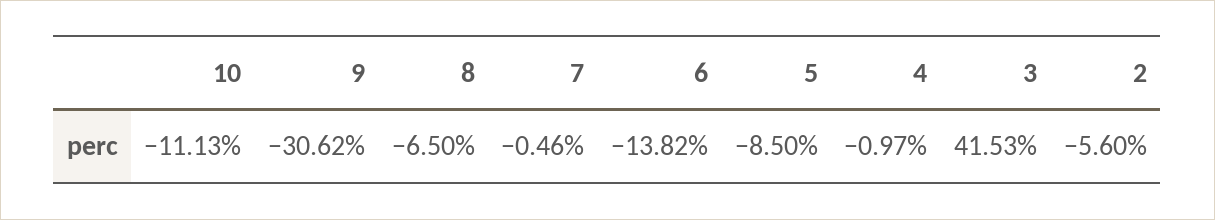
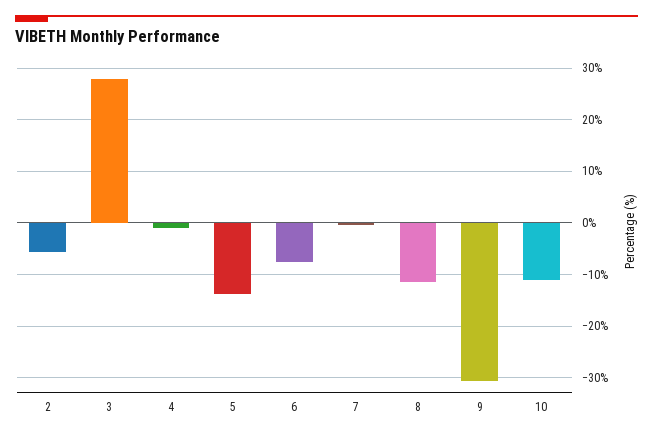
8: -6.5 -> -12
6: -13.82 -> -8
5: -8.5 -> -14
3: 41.53 -> 28

